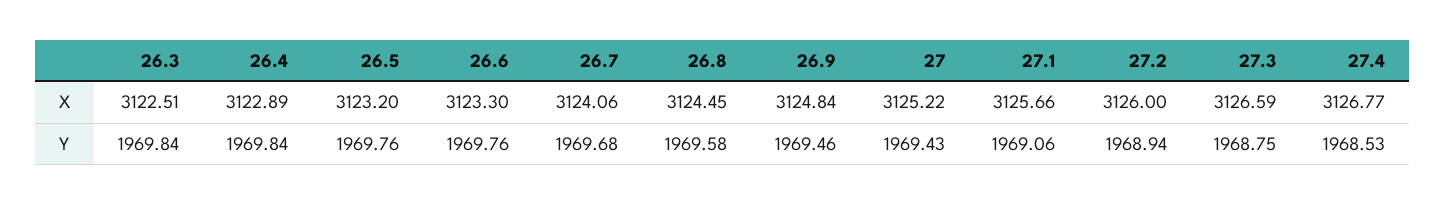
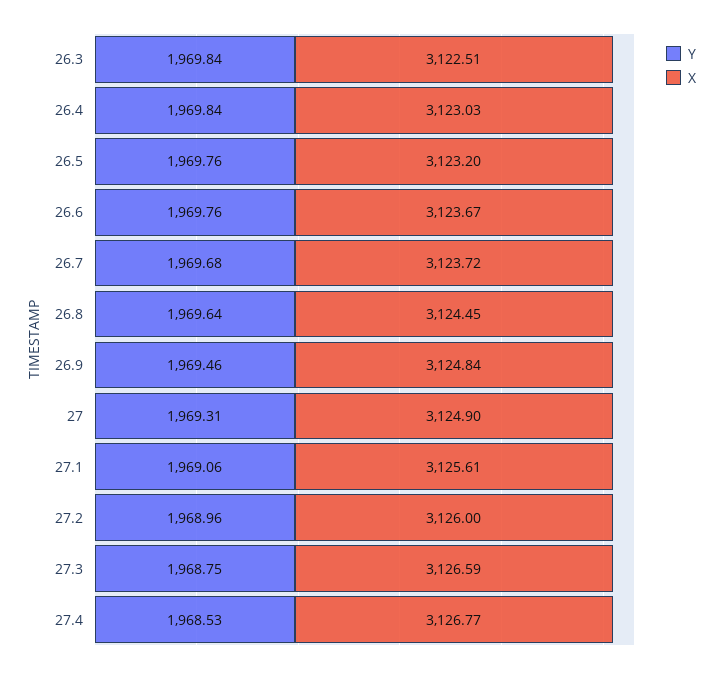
X, 26.4: 3122.89 -> 3123.03
X, 26.6: 3123.3 -> 3123.67
X, 26.7: 3124.06 -> 3123.72
X, 27: 3125.22 -> 3124.9
X, 27.1: 3125.66 -> 3125.61
Y, 26.8: 1969.58 -> 1969.64
Y, 27: 1969.43 -> 1969.31
Y, 27.2: 1968.94 -> 1968.96

